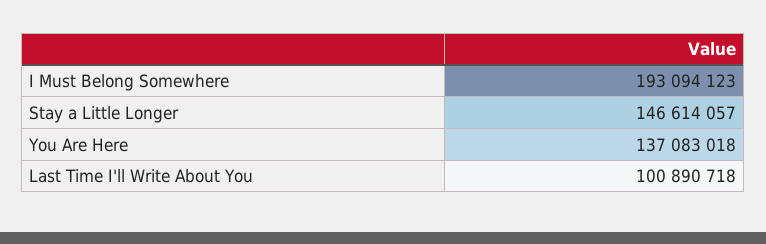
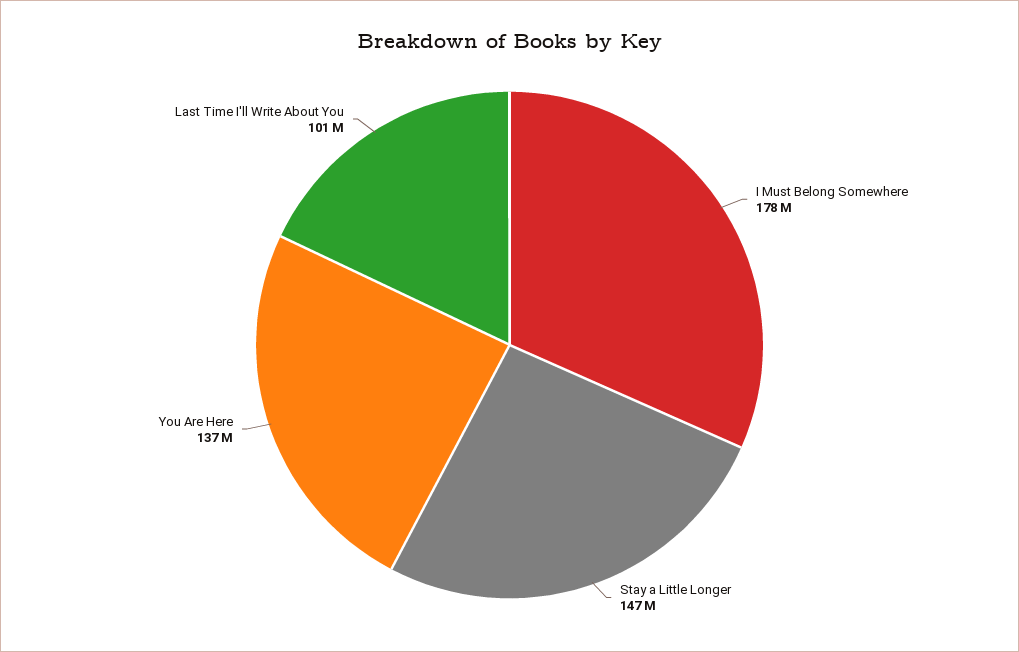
I Must Belong Somewhere: 193094123 -> 178000000

